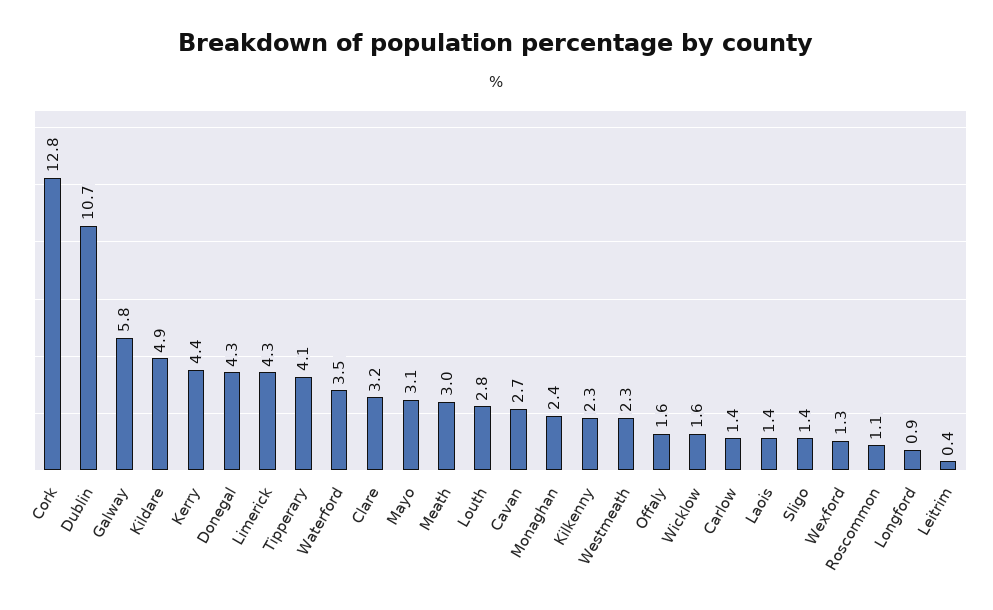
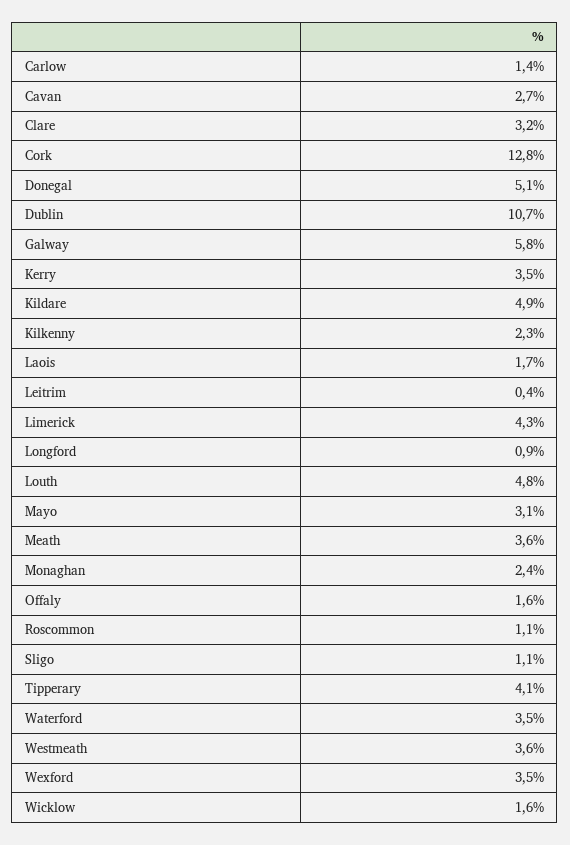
Kerry: 4.4 -> 3.5
Donegal: 4.3 -> 5.1
Meath: 3 -> 3.6
Louth: 2.8 -> 4.8
Westmeath: 2.3 -> 3.6
Laois: 1.4 -> 1.7
Sligo: 1.4 -> 1.1
Wexford: 1.3 -> 3.5

